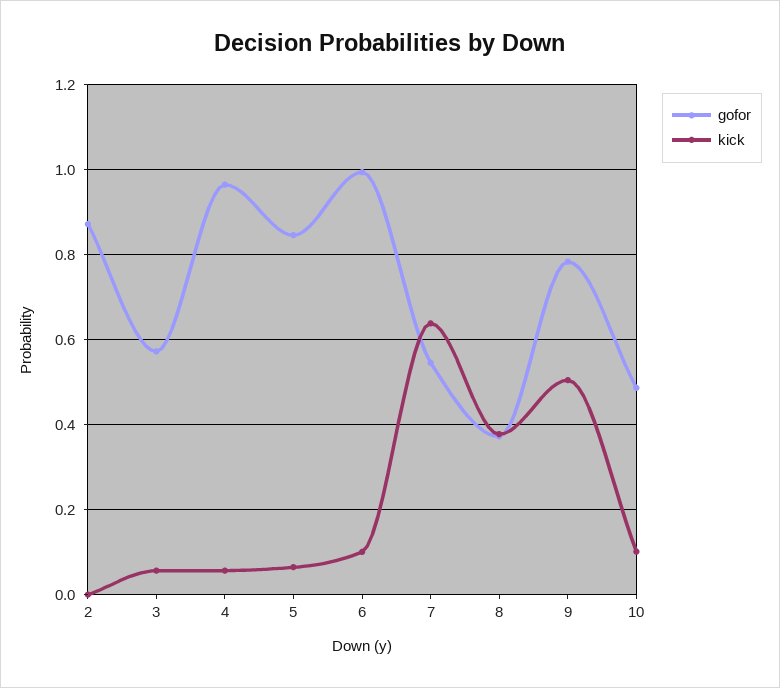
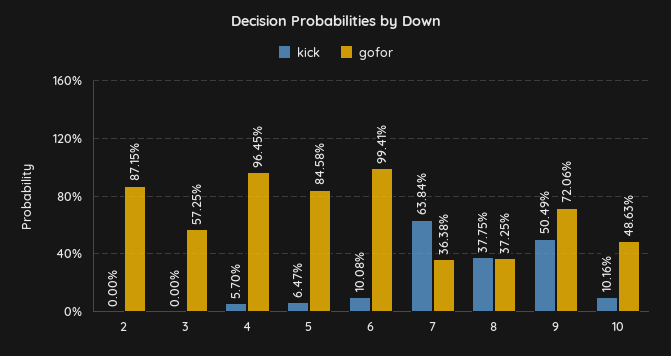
kick, 3: 0.06 -> 0
gofor, 7: 0.54 -> 0.3638
gofor, 9: 0.78 -> 0.7206

